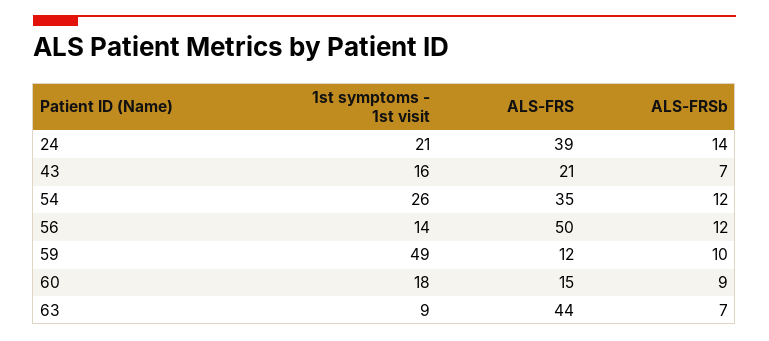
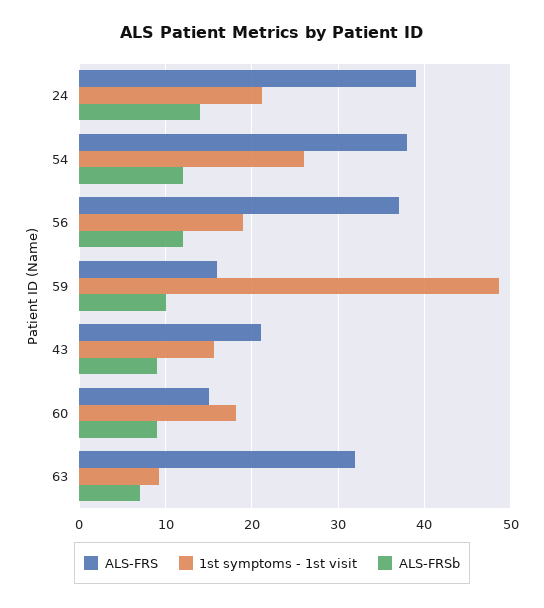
ALS-FRSb, 43: 7 -> 9
ALS-FRS, 54: 35 -> 38
1st symptoms - 1st visit, 56: 14 -> 19
ALS-FRS, 56: 50 -> 37
ALS-FRS, 59: 12 -> 16
ALS-FRS, 63: 44 -> 32

